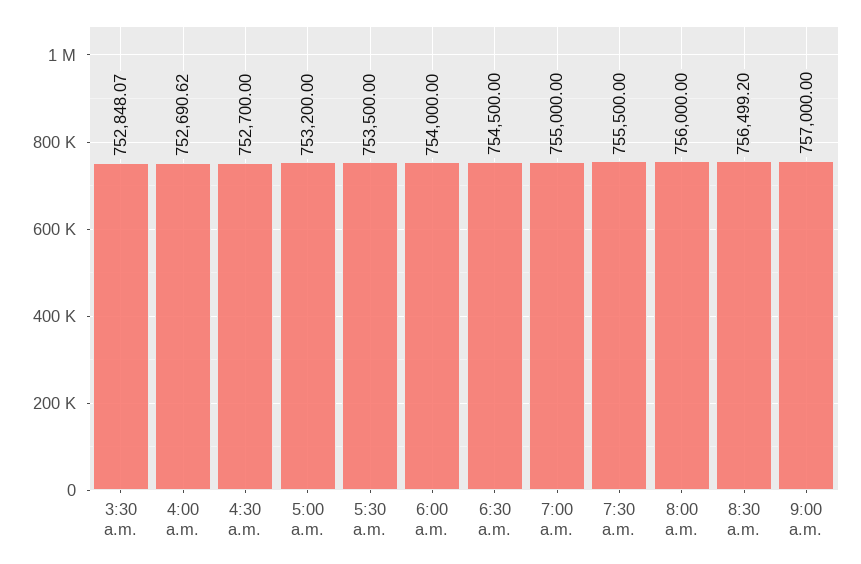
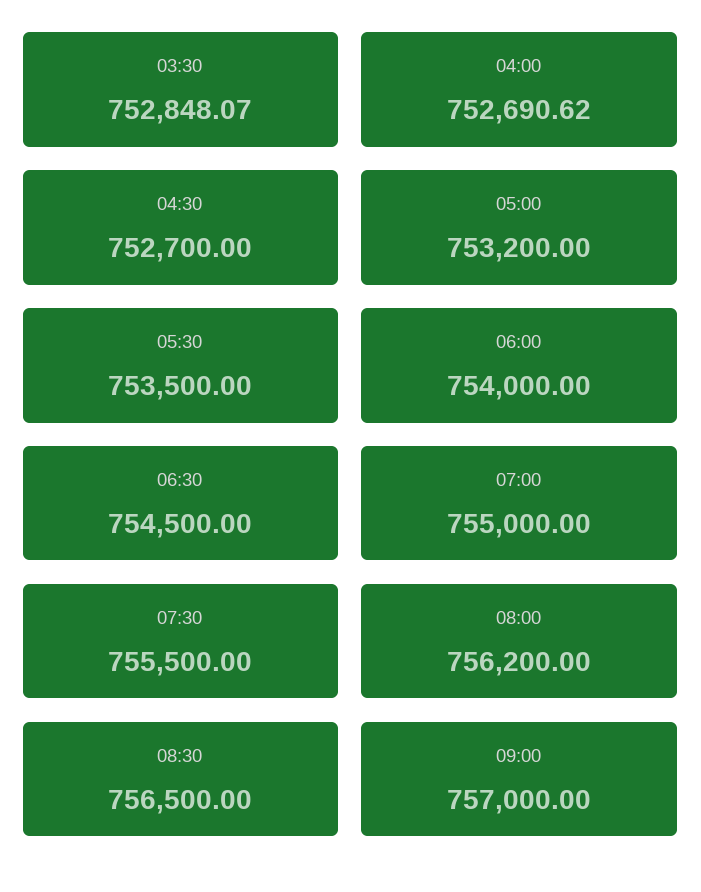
8:00 a.m.: 756000 -> 756200
8:30 a.m.: 756499.2 -> 756500

